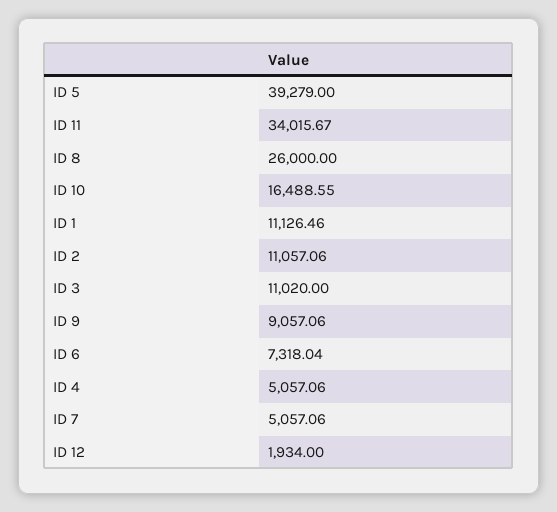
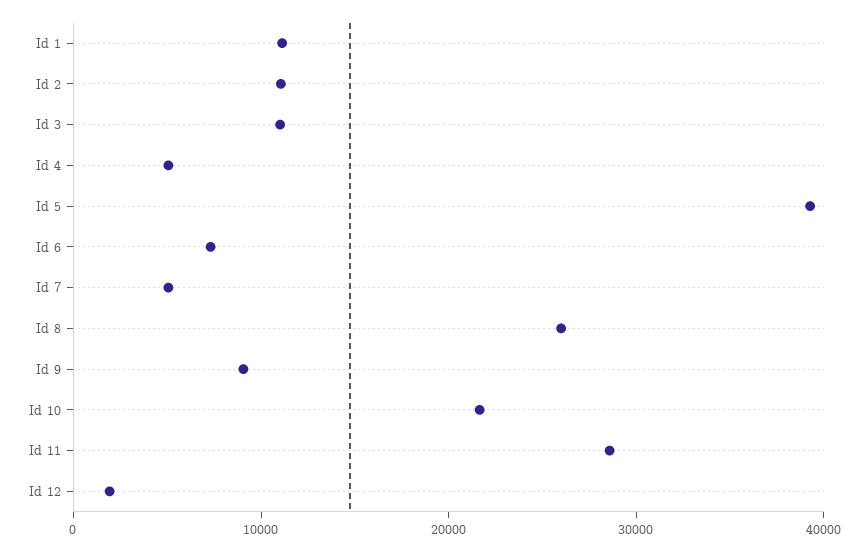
ID 11: 34015.67 -> 28000
ID 10: 16488.55 -> 22000

